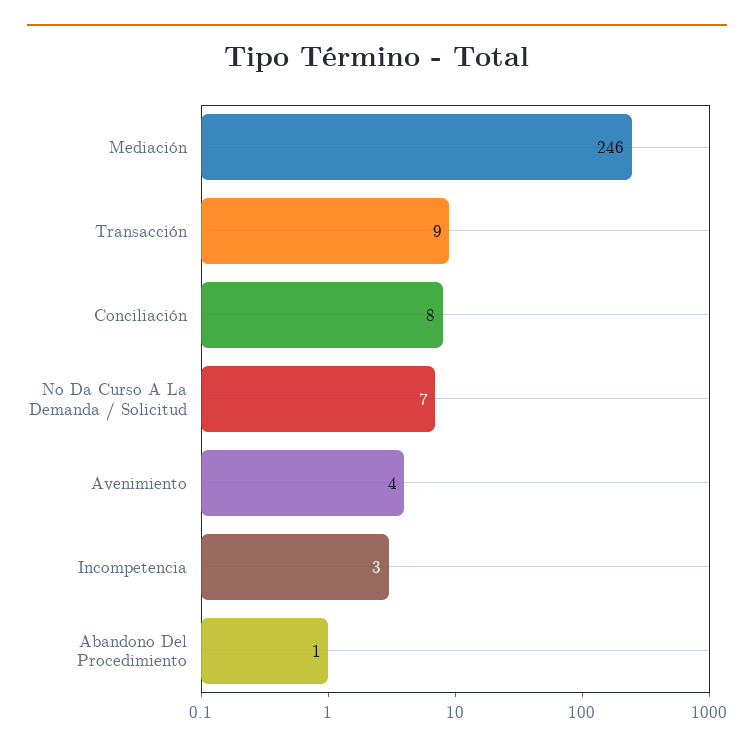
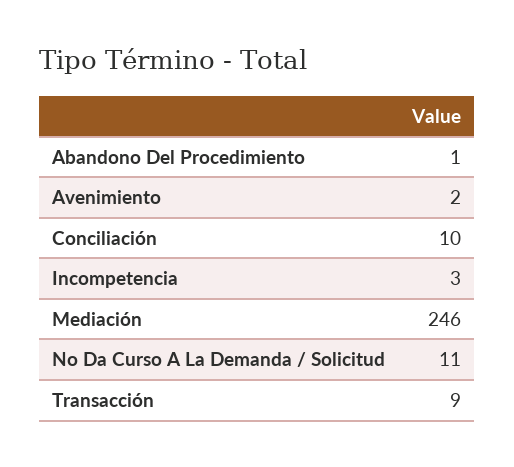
Conciliación: 8 -> 10
No Da Curso A La Demanda / Solicitud: 7 -> 11
Avenimiento: 4 -> 2

